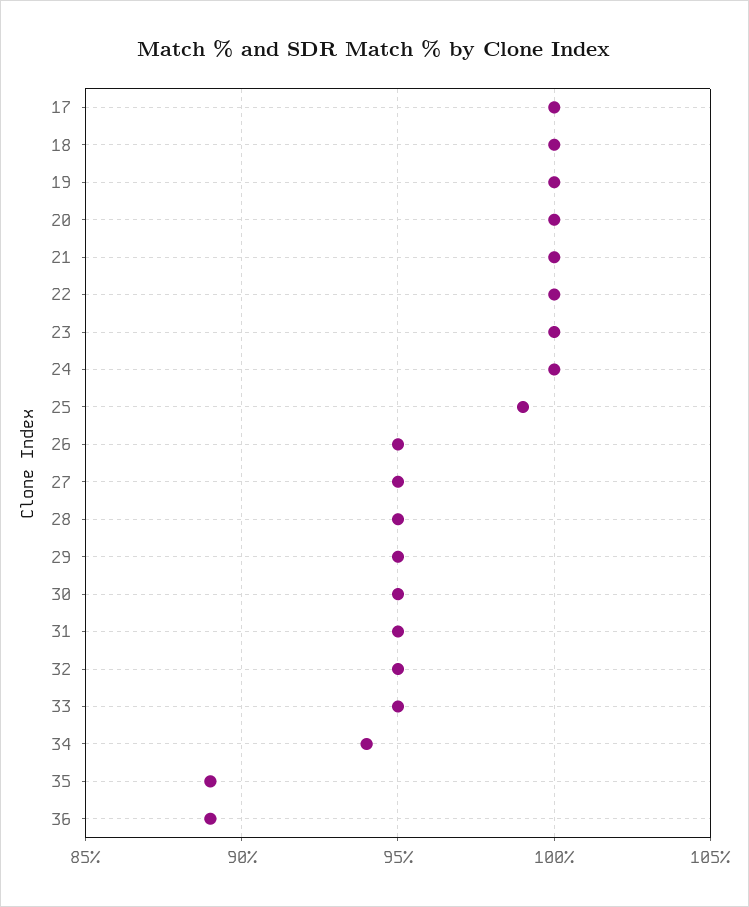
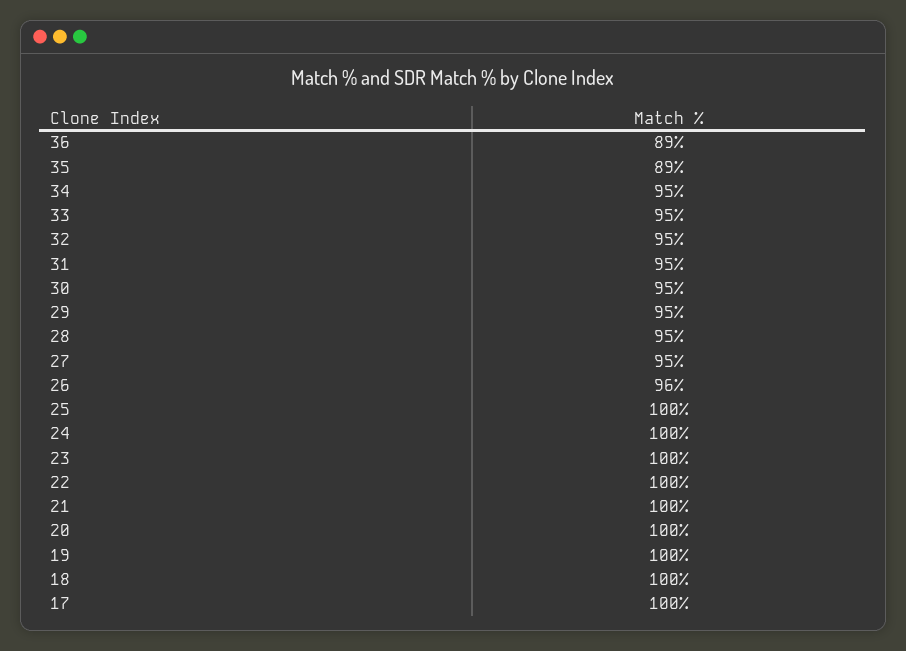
25: 99 -> 100
26: 95 -> 96
34: 94 -> 95

